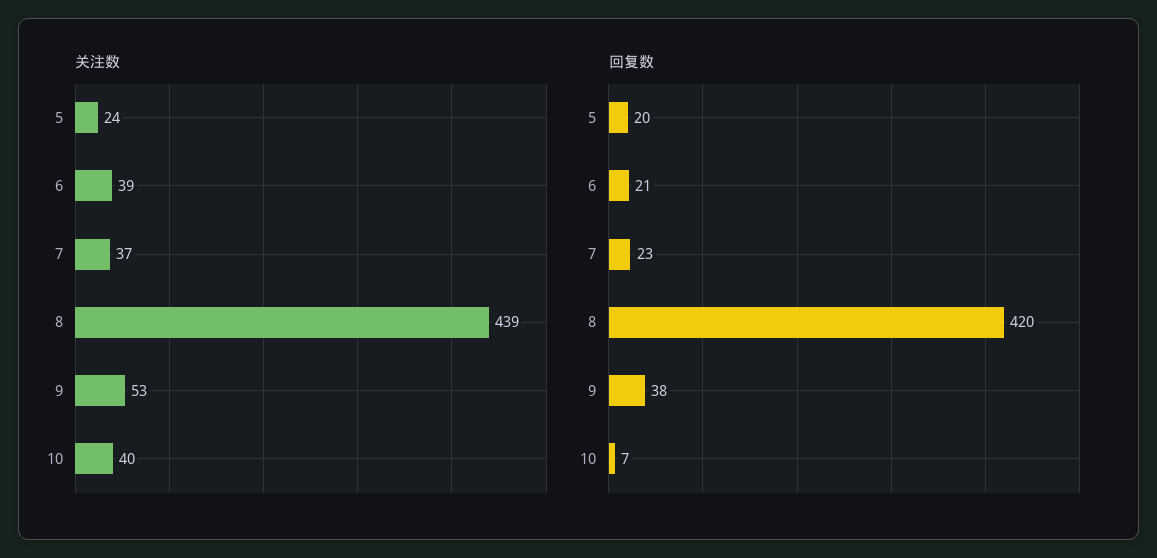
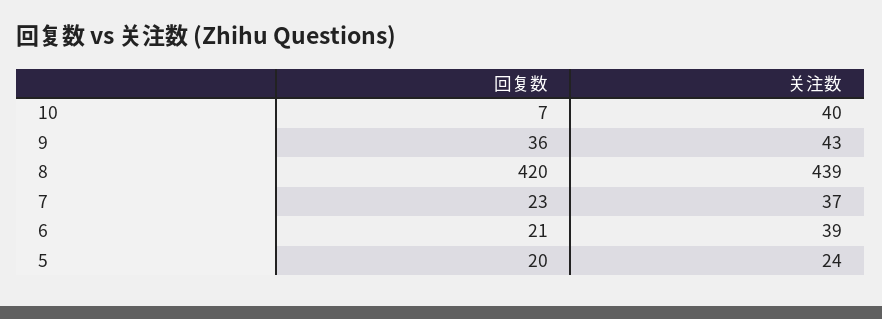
关注数, 9: 53 -> 43
回复数, 9: 38 -> 36

